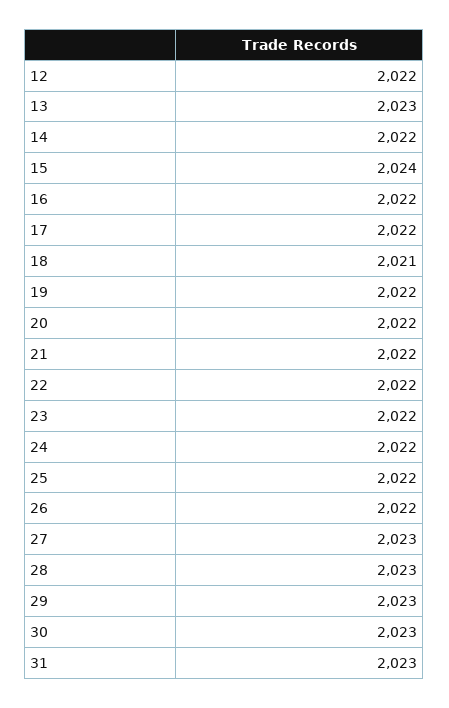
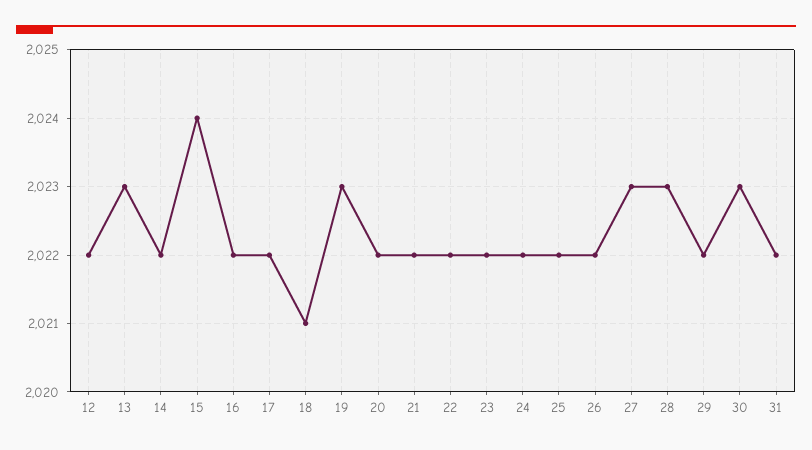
19: 2022 -> 2023
29: 2023 -> 2022
31: 2023 -> 2022

